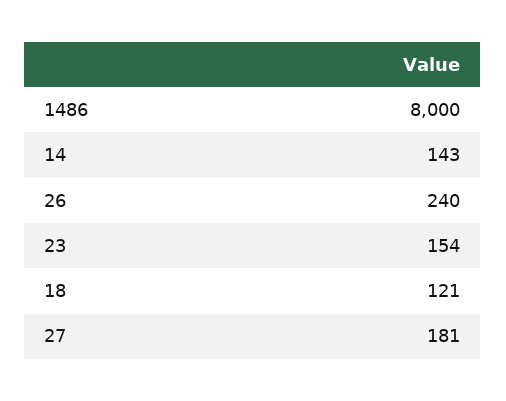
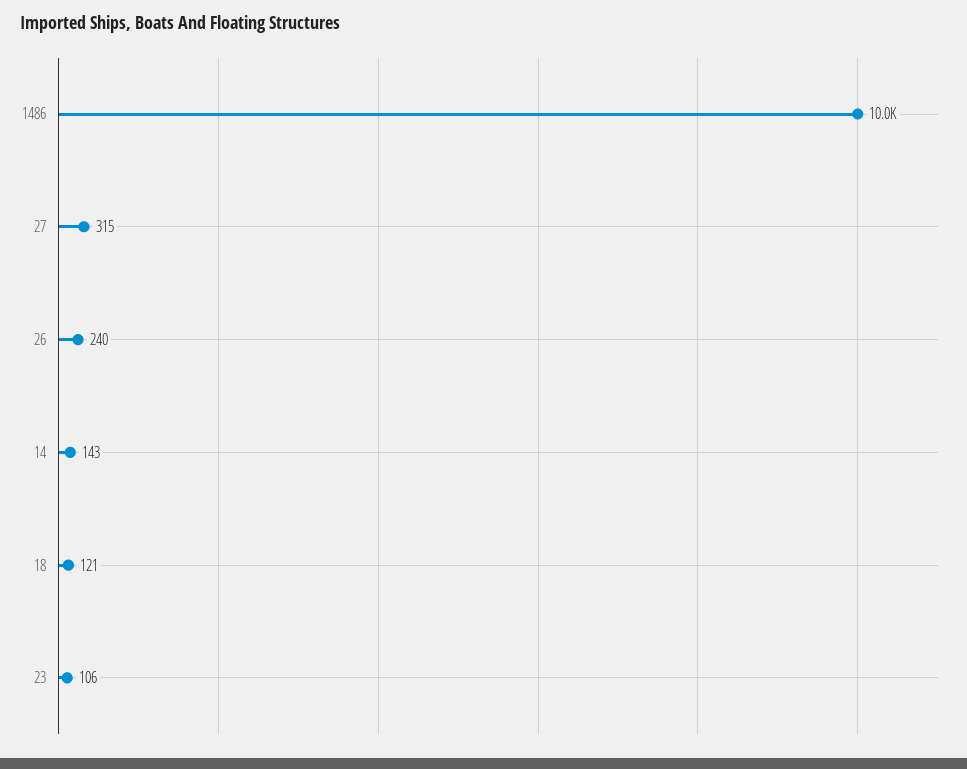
1486: 8000 -> 10000
23: 154 -> 106
27: 181 -> 315

